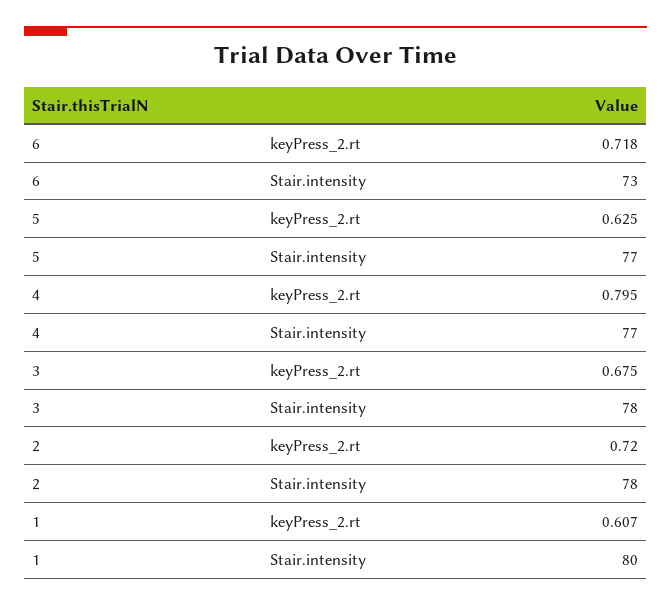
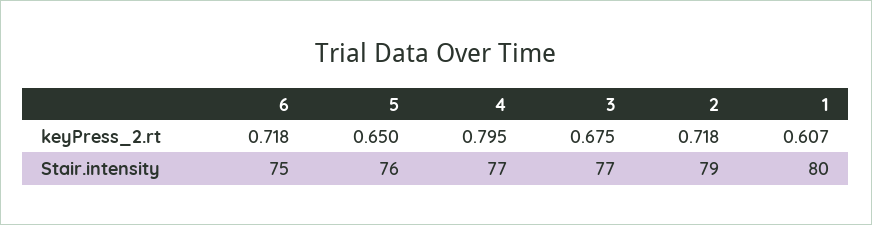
6, Stair.intensity: 73 -> 75
5, keyPress_2.rt: 0.625 -> 0.65
5, Stair.intensity: 77 -> 76
3, Stair.intensity: 78 -> 77
2, keyPress_2.rt: 0.72 -> 0.718
2, Stair.intensity: 78 -> 79

